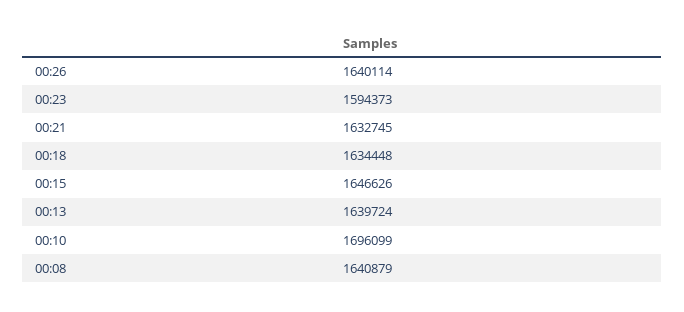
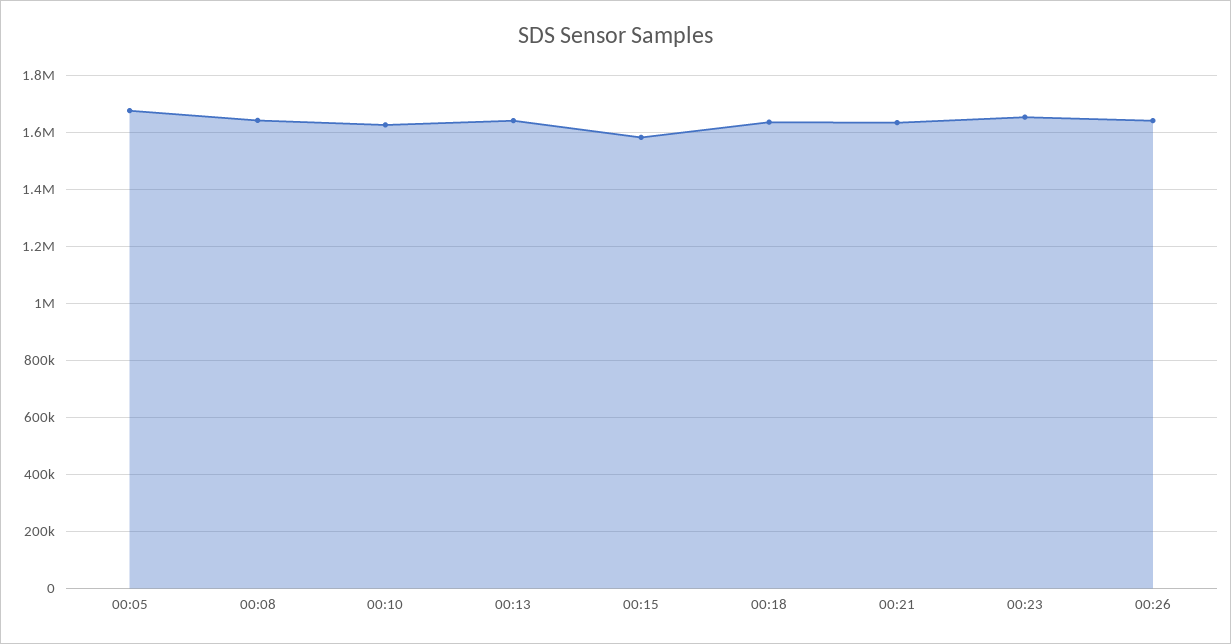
00:23: 1594373 -> 1650000
00:15: 1646626 -> 1575000
00:10: 1696099 -> 1625000
00:05: none -> 1675000

